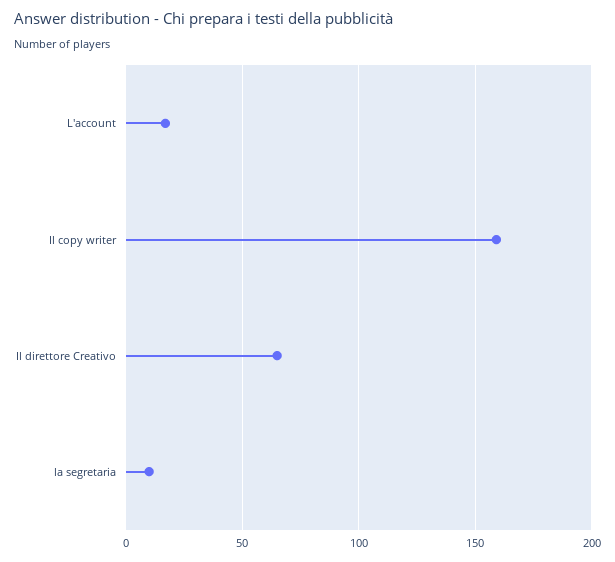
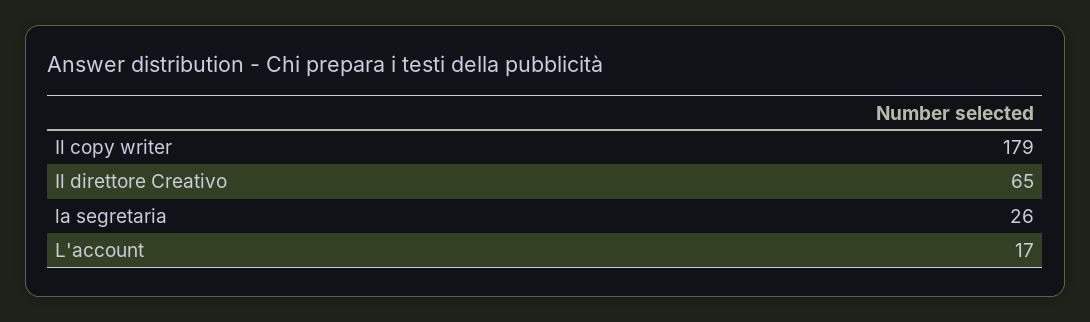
Il copy writer: 160 -> 179
la segretaria: 10 -> 26

